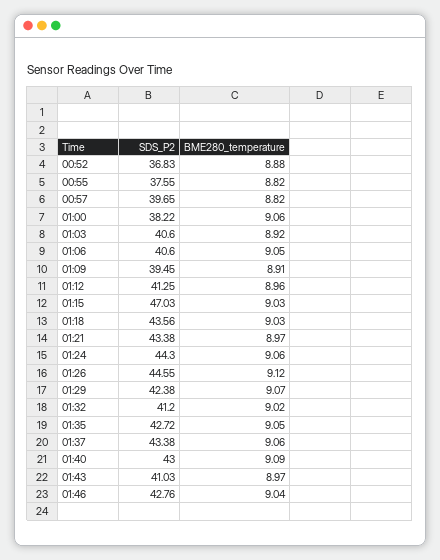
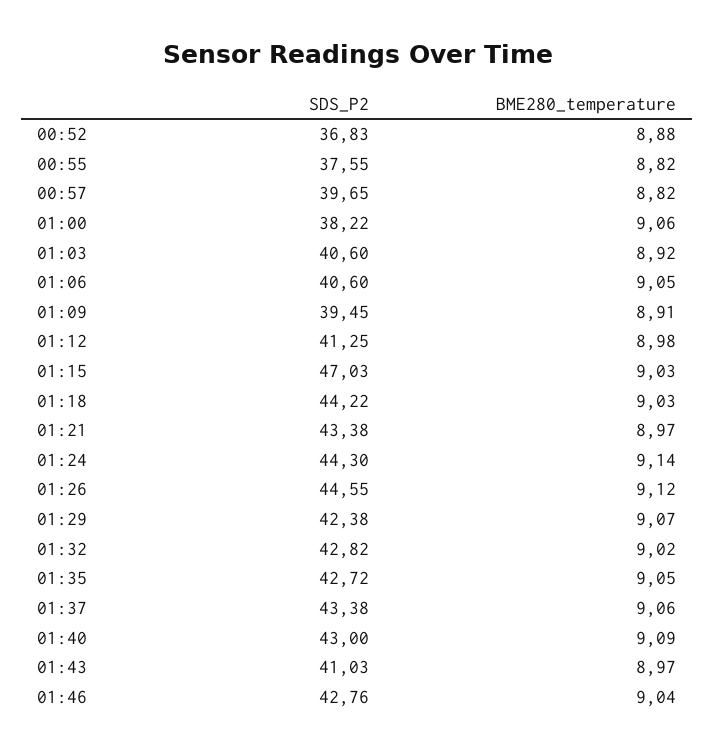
BME280_temperature, 01:12: 8.96 -> 8.98
SDS_P2, 01:18: 43.56 -> 44.22
BME280_temperature, 01:24: 9.06 -> 9.14
SDS_P2, 01:32: 41.2 -> 42.82

